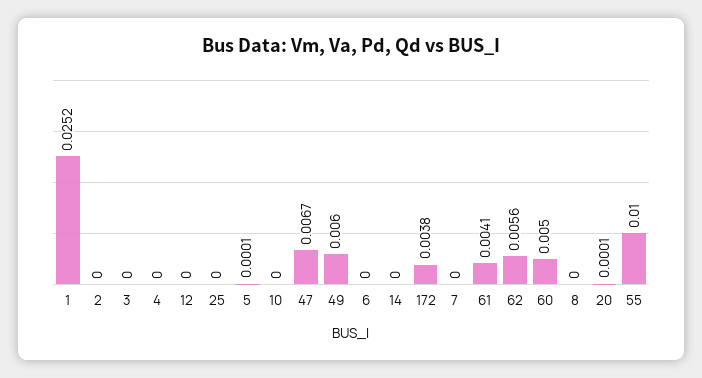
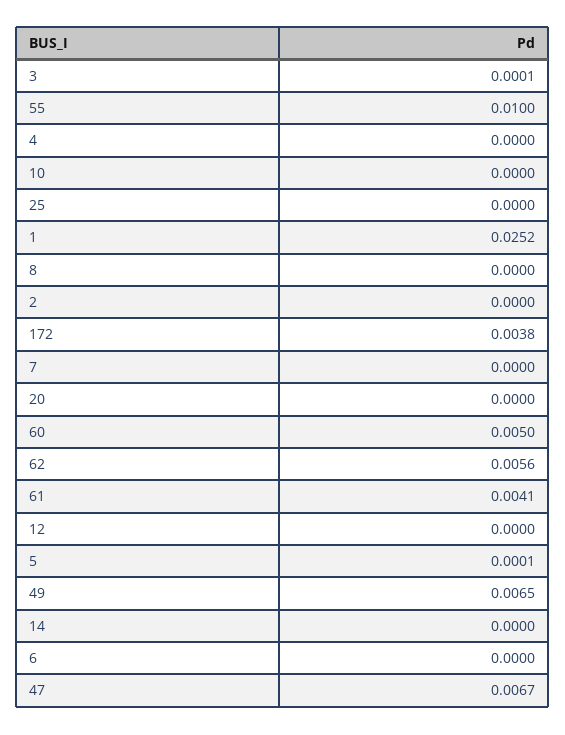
3: 0 -> 0.0001
49: 0.006 -> 0.0065
20: 0.0001 -> 0

